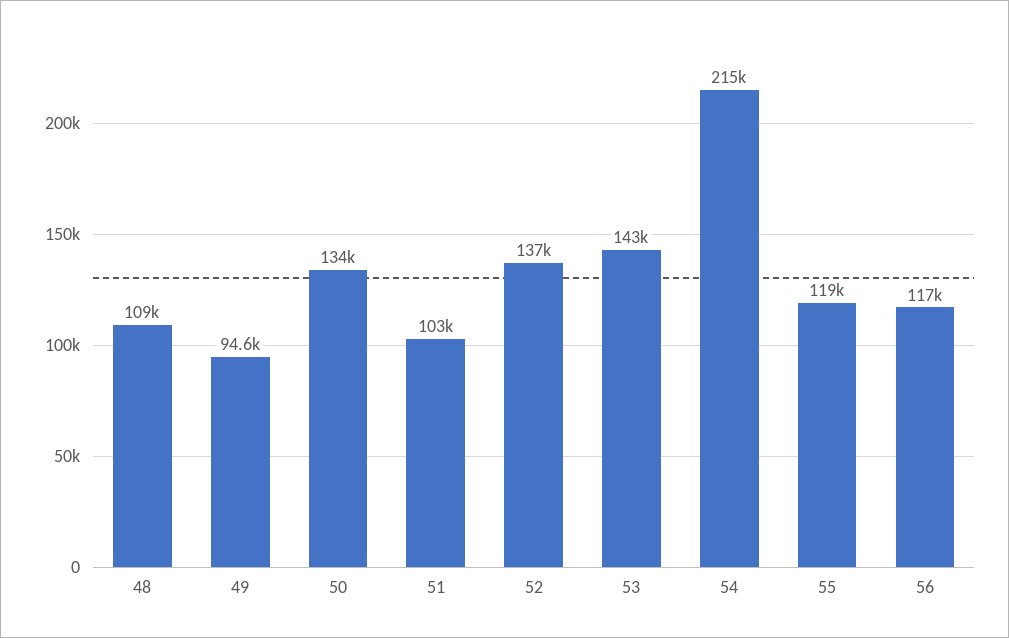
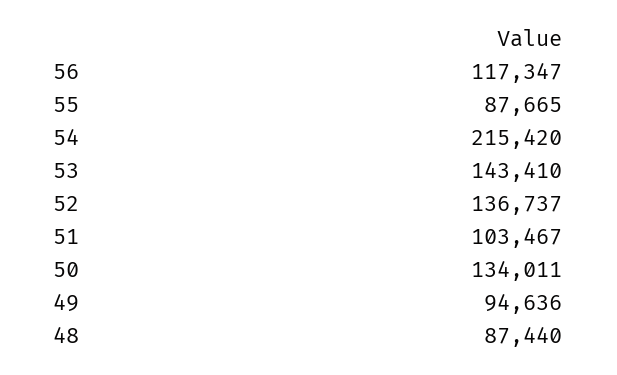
48: 109000 -> 87440
55: 119000 -> 87665

